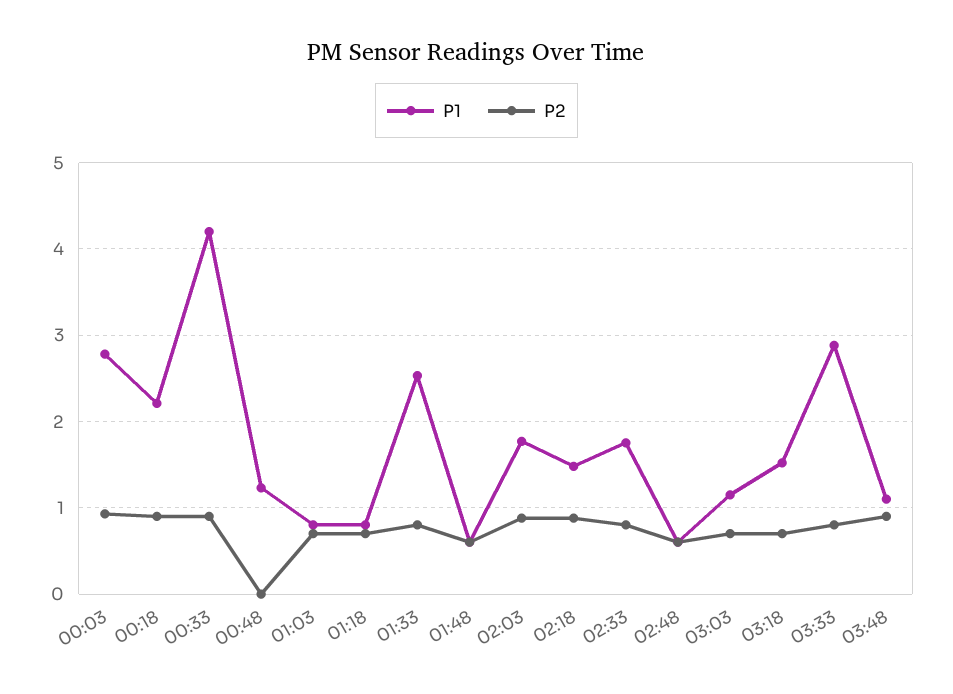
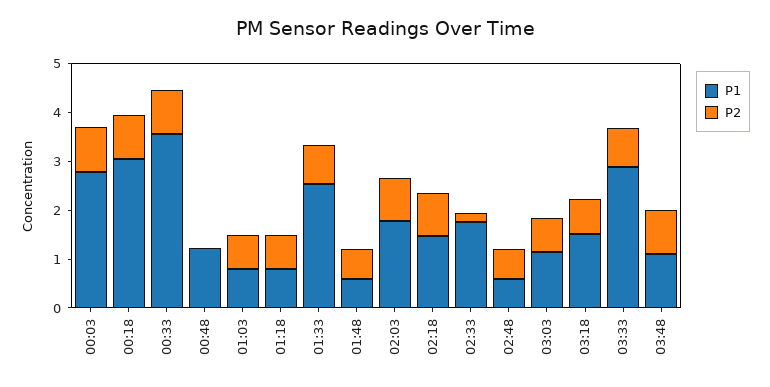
P1, 00:18: 2.2 -> 3
P1, 00:33: 4.2 -> 3.6
P2, 02:33: 0.8 -> 0.2

